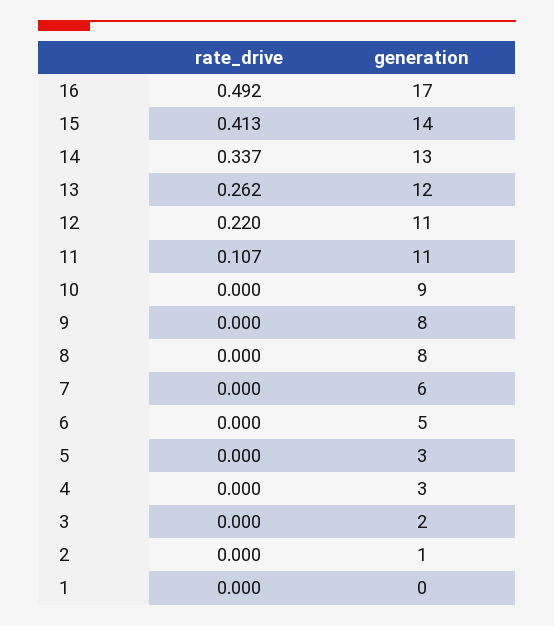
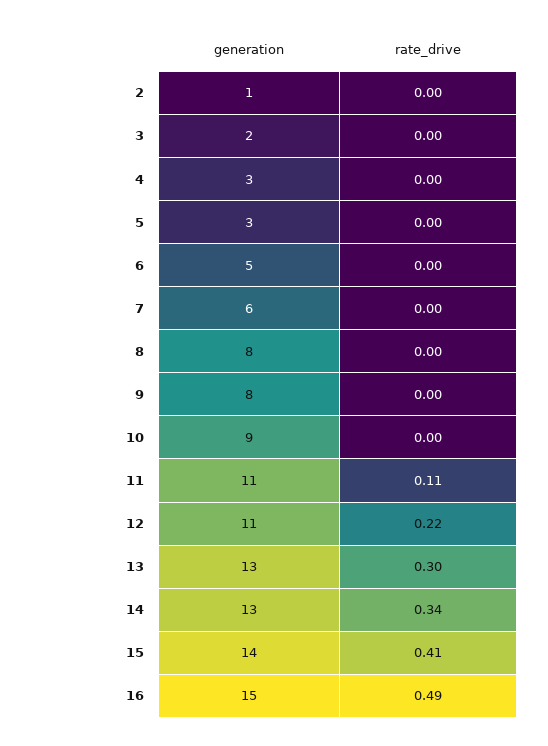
generation, 16: 17 -> 15
rate_drive, 13: 0.262 -> 0.3
generation, 13: 12 -> 13
rate_drive, 1: 0 -> none
generation, 1: 0 -> none

